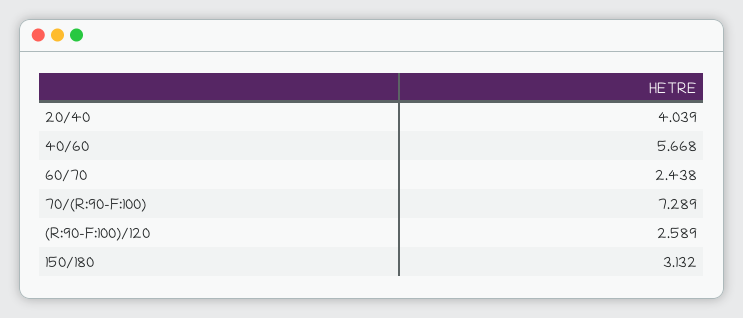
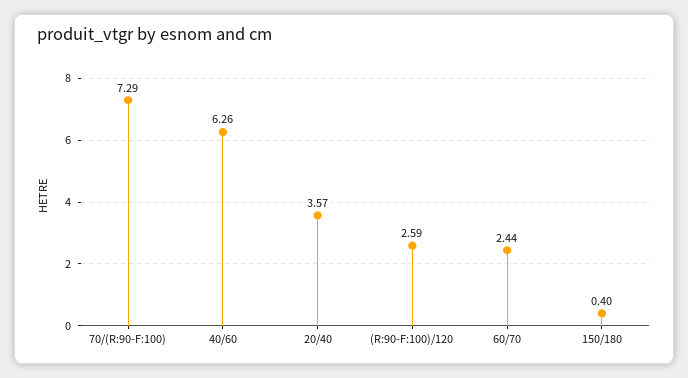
20/40: 4.039 -> 3.57
40/60: 5.668 -> 6.26
150/180: 3.132 -> 0.4

